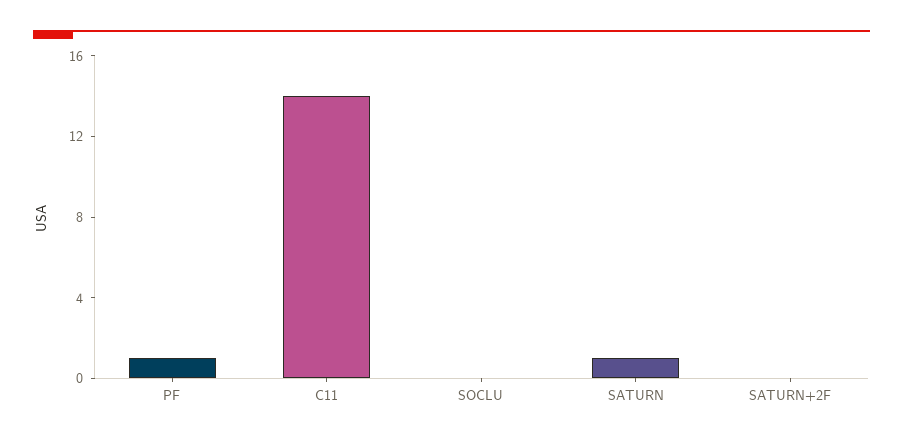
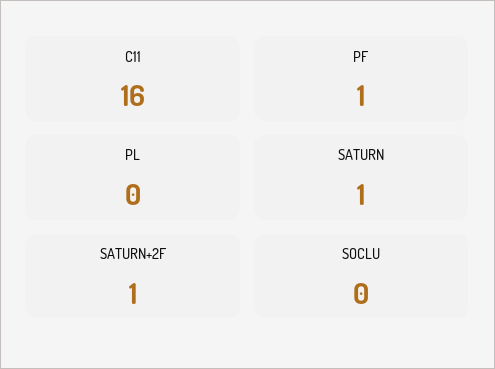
C11: 14 -> 16
SATURN+2F: 0 -> 1
PL: none -> 0

